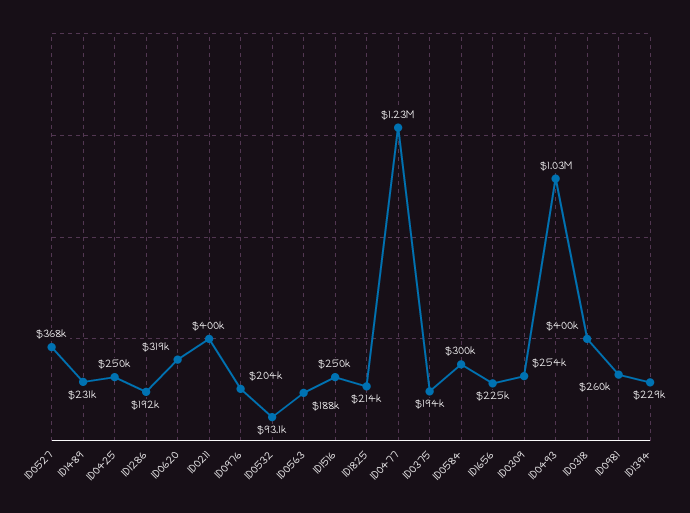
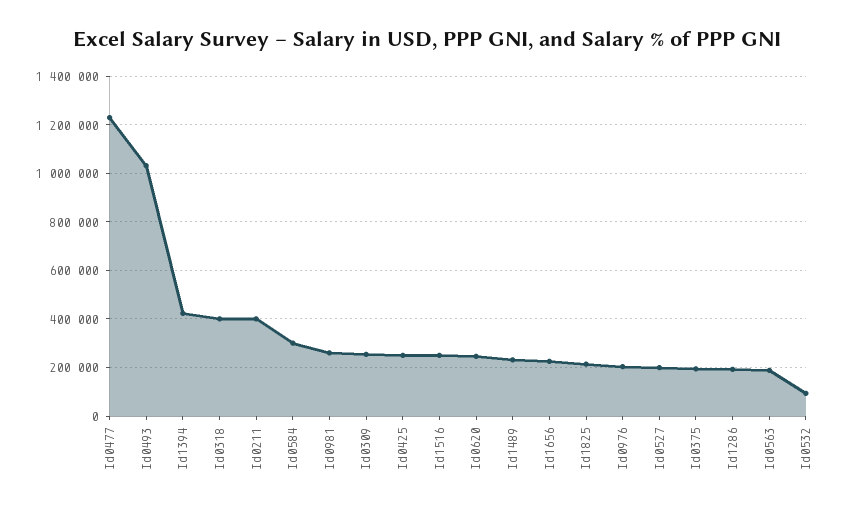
ID0527: 368000 -> 200000
ID0620: 319000 -> 250000
ID1394: 229000 -> 425000

